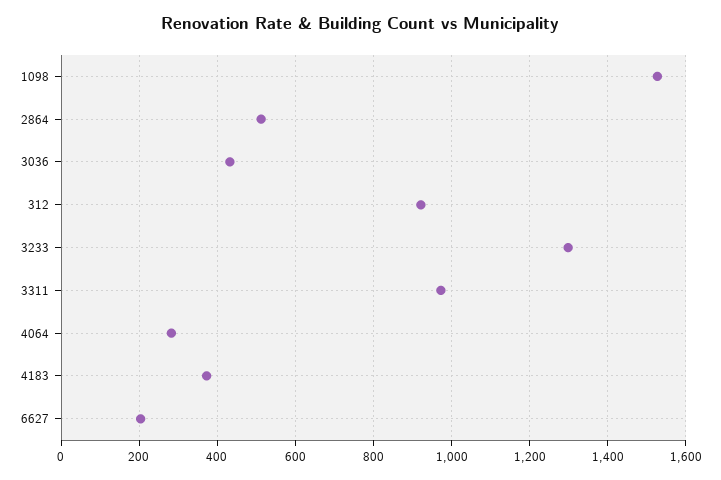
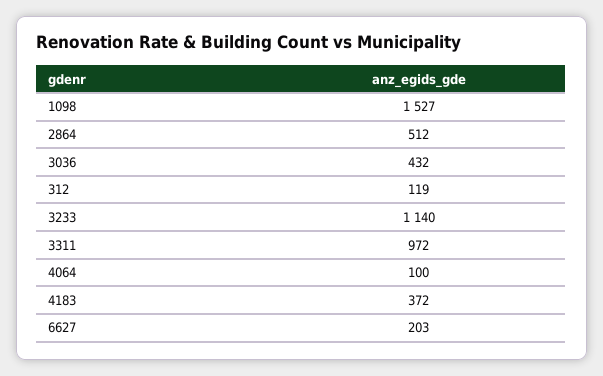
312: 920 -> 119
3233: 1300 -> 1140
4064: 280 -> 100

